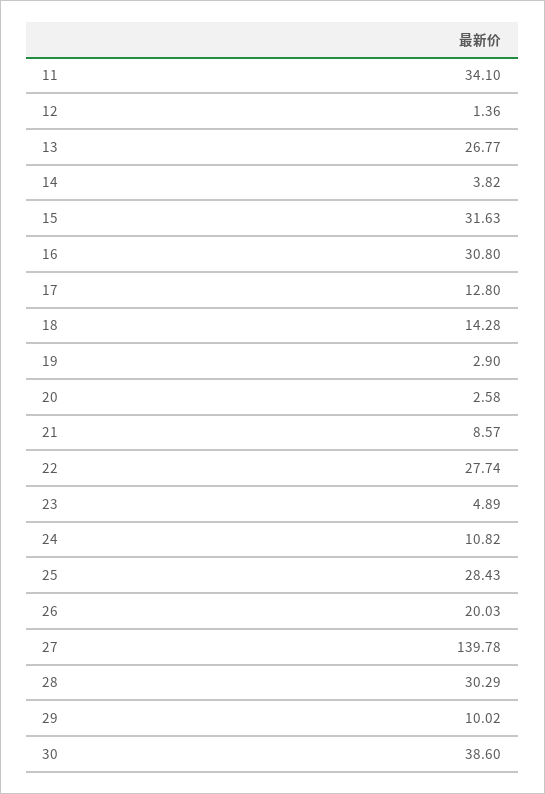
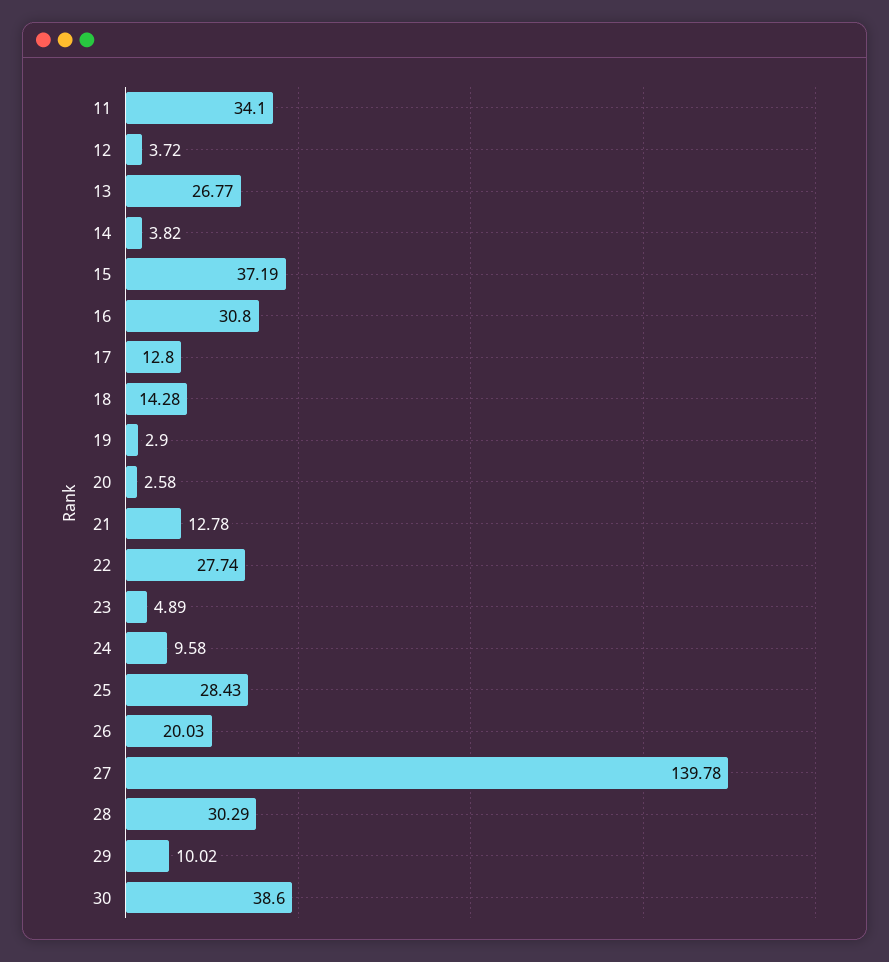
12: 1.36 -> 3.72
15: 31.63 -> 37.19
21: 8.57 -> 12.78
24: 10.82 -> 9.58

